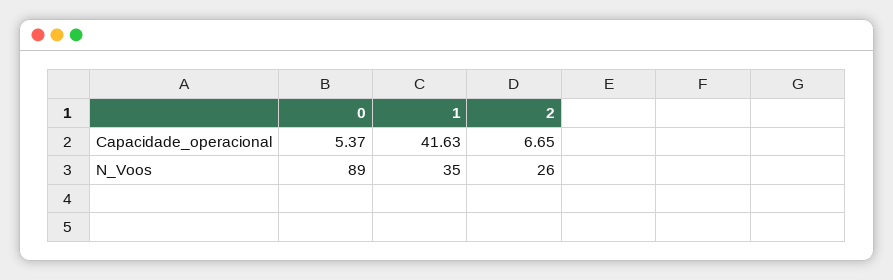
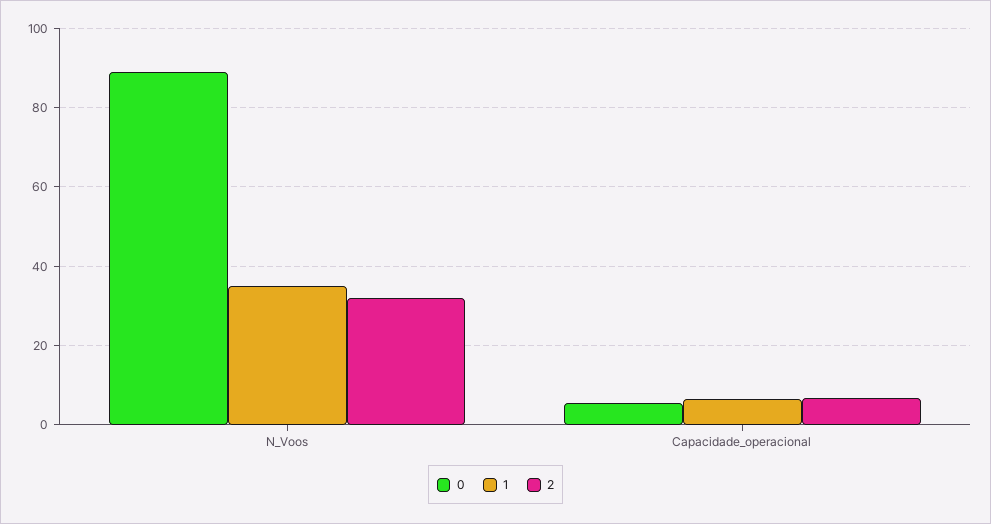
1, Capacidade_operacional: 41.63 -> 6
2, N_Voos: 26 -> 32

